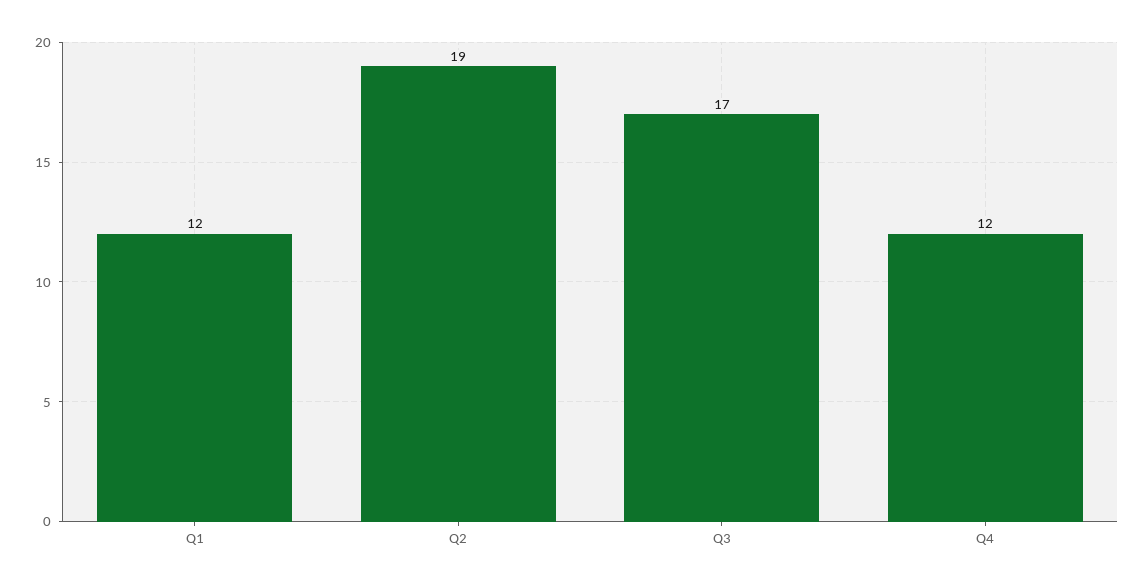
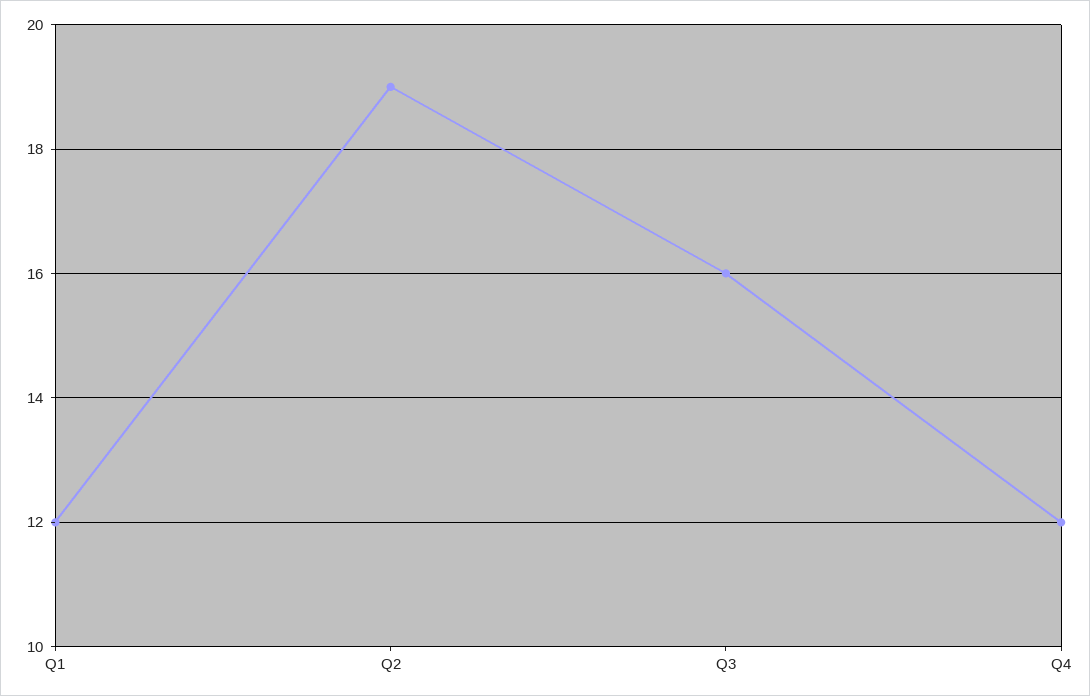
Q3: 17 -> 16

